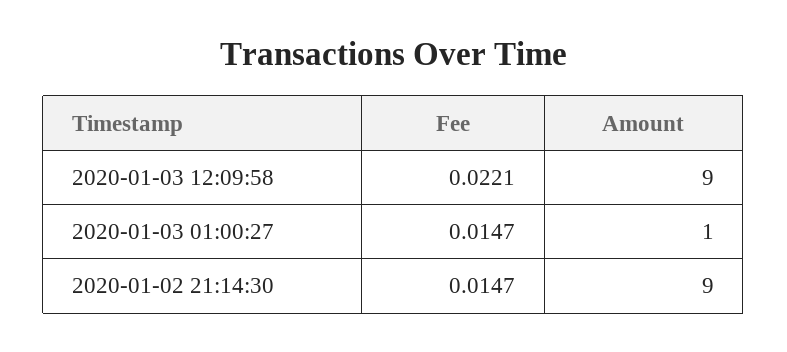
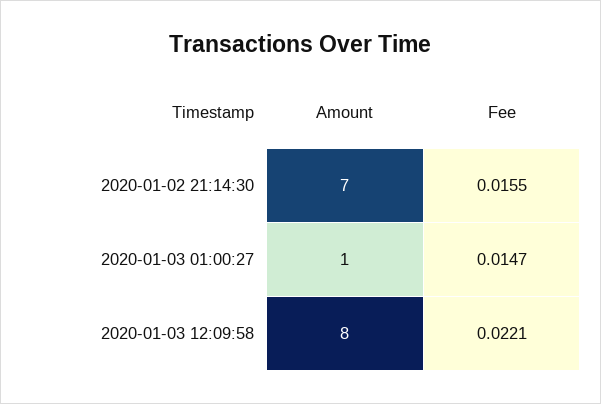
Amount, 2020-01-03 12:09:58: 9 -> 8
Fee, 2020-01-02 21:14:30: 0.0147 -> 0.0155
Amount, 2020-01-02 21:14:30: 9 -> 7

